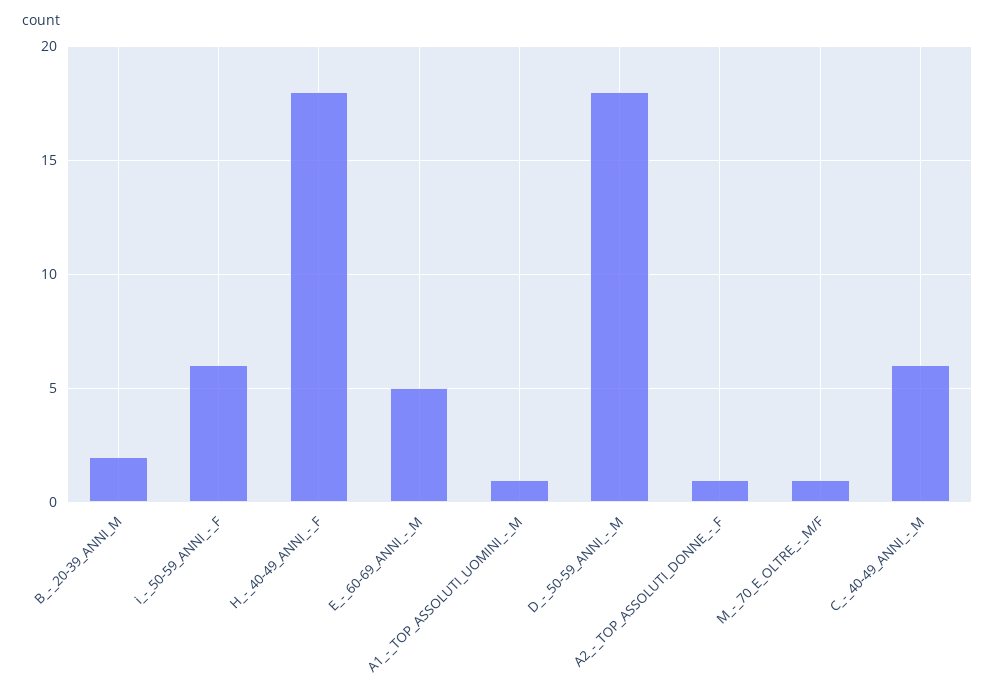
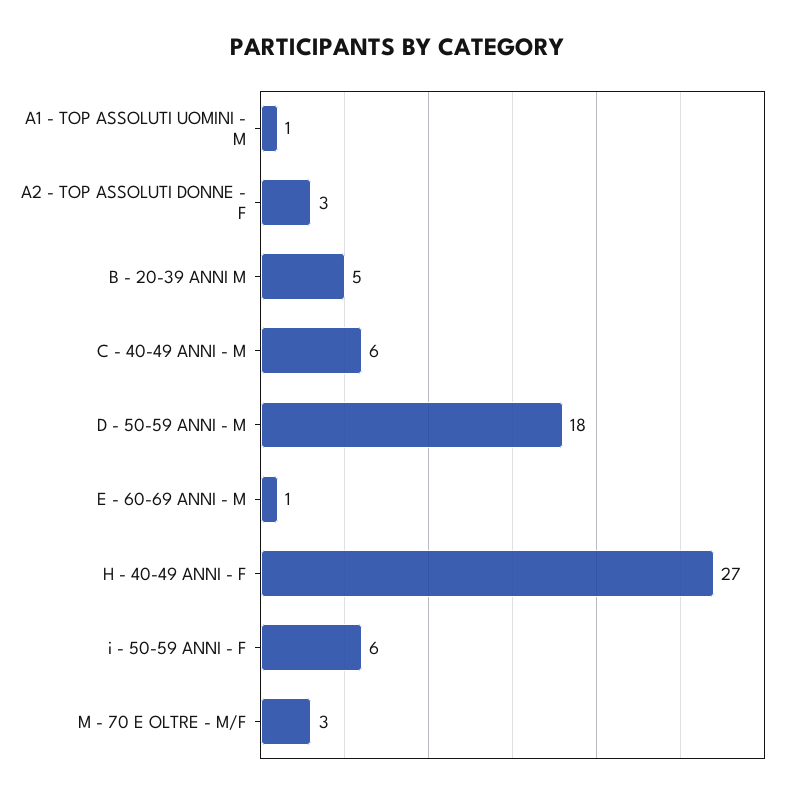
B_-_20-39_ANNI_M: 2 -> 5
H_-_40-49_ANNI_-_F: 18 -> 27
E_-_60-69_ANNI_-_M: 5 -> 1
A2_-_TOP_ASSOLUTI_DONNE_-_F: 1 -> 3
M_-_70_E_OLTRE_-_M/F: 1 -> 3

